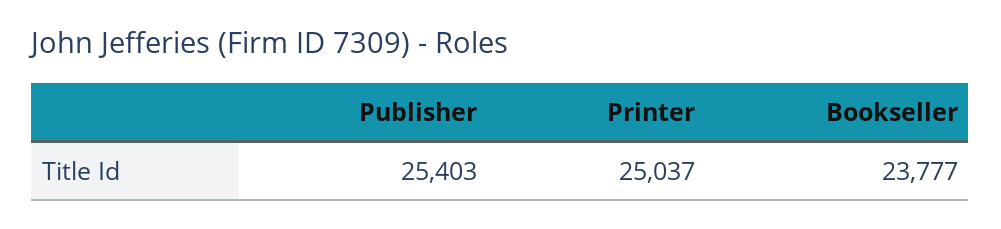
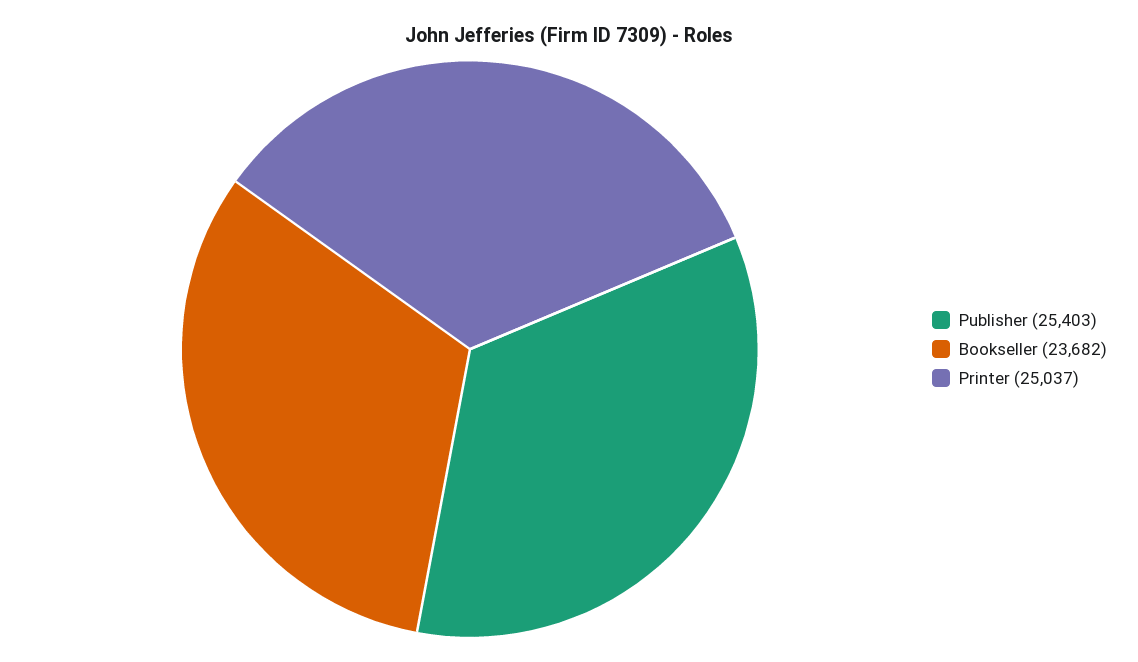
Bookseller: 23777 -> 23682

